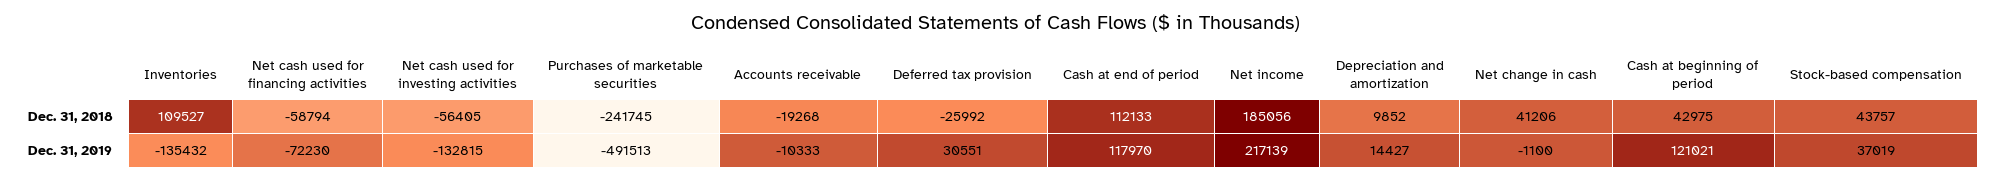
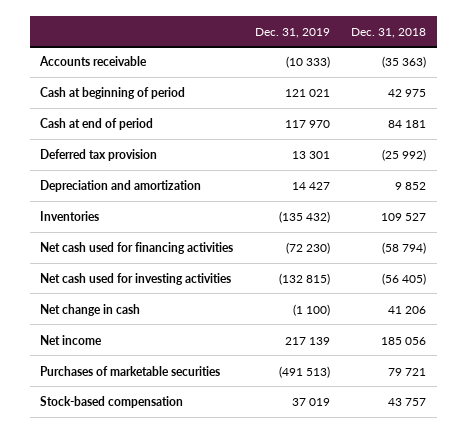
Purchases of marketable securities, Dec. 31, 2018: -241745 -> 79721
Accounts receivable, Dec. 31, 2018: -19268 -> -35363
Cash at end of period, Dec. 31, 2018: 112133 -> 84181
Deferred tax provision, Dec. 31, 2019: 30551 -> 13301

